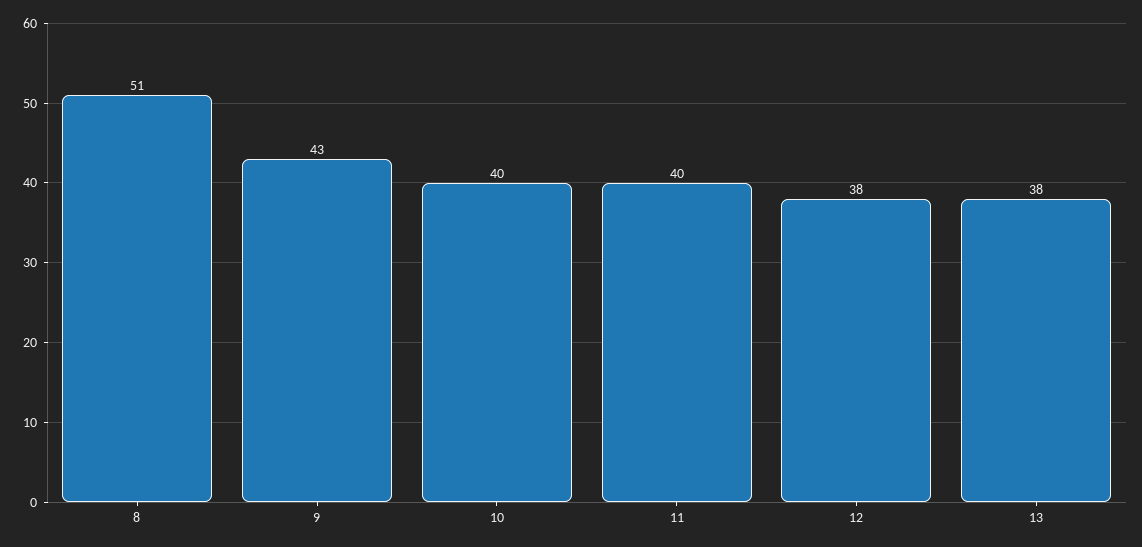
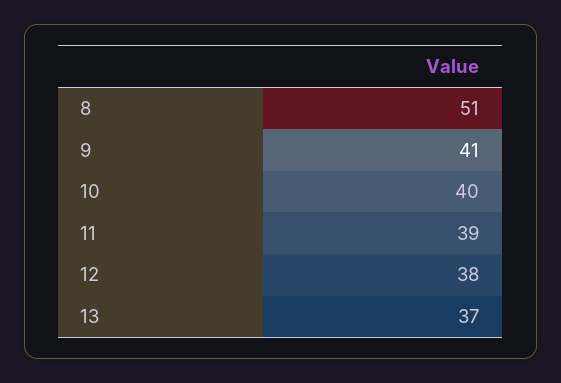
9: 43 -> 41
11: 40 -> 39
13: 38 -> 37

